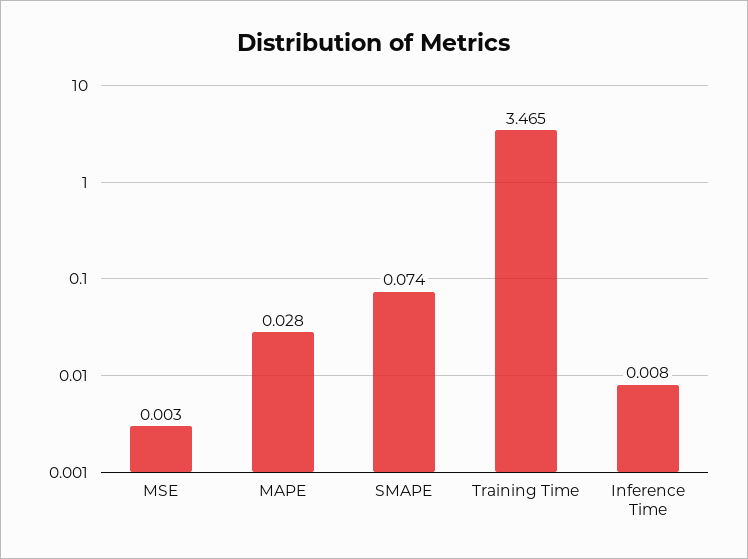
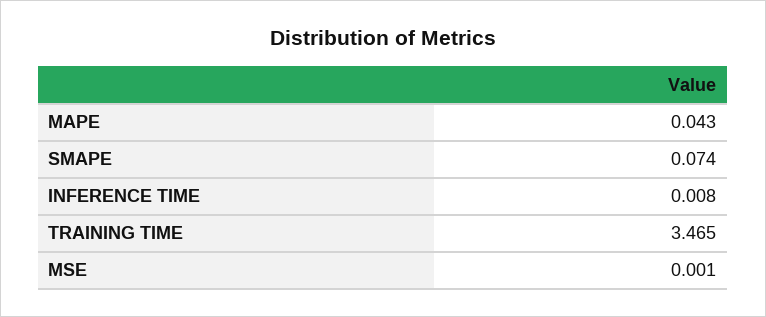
MSE: 0.003 -> 0.001
MAPE: 0.028 -> 0.043

